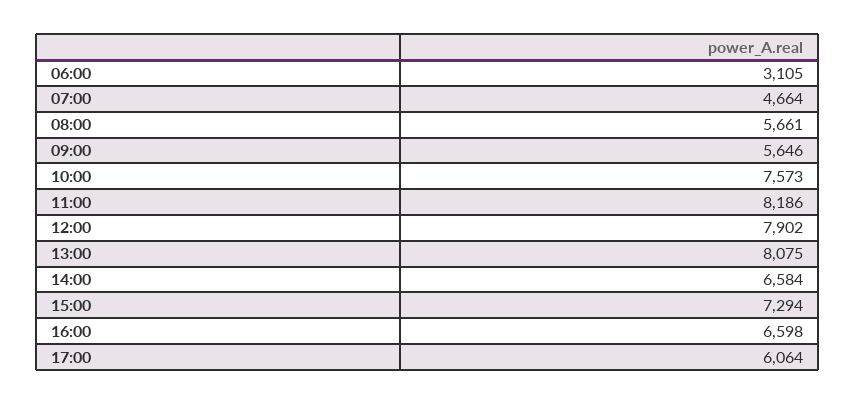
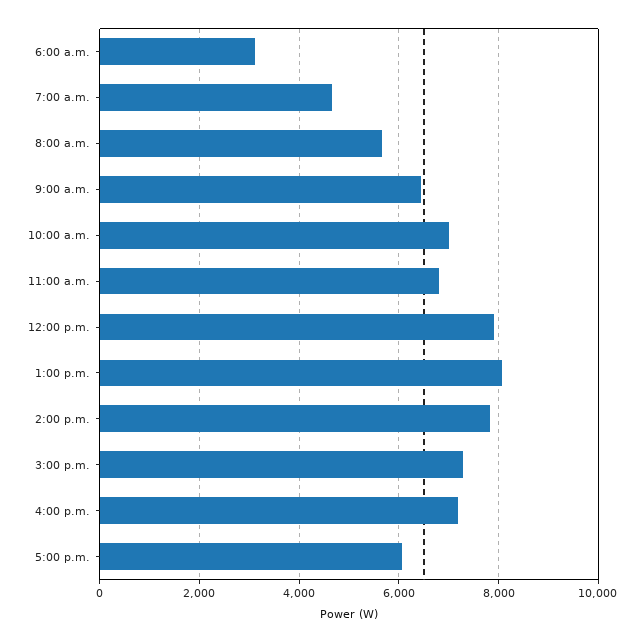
09:00: 5646 -> 6400
10:00: 7573 -> 7000
11:00: 8186 -> 6800
14:00: 6584 -> 7800
16:00: 6598 -> 7200

